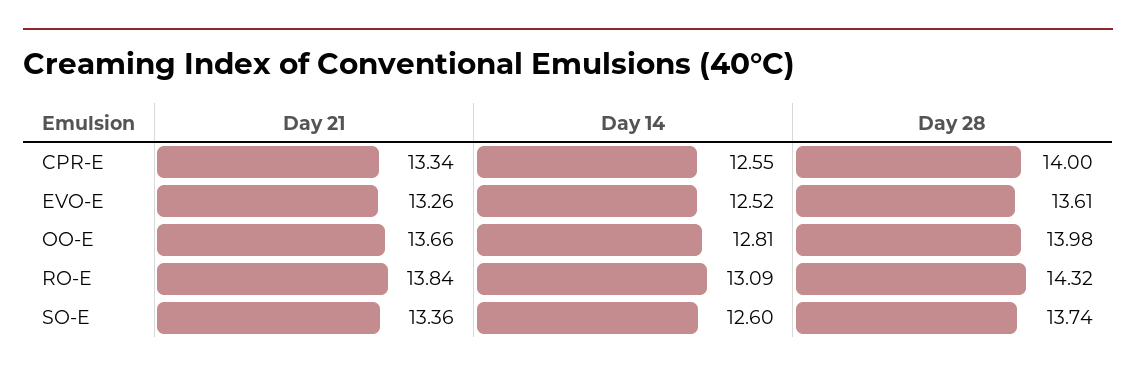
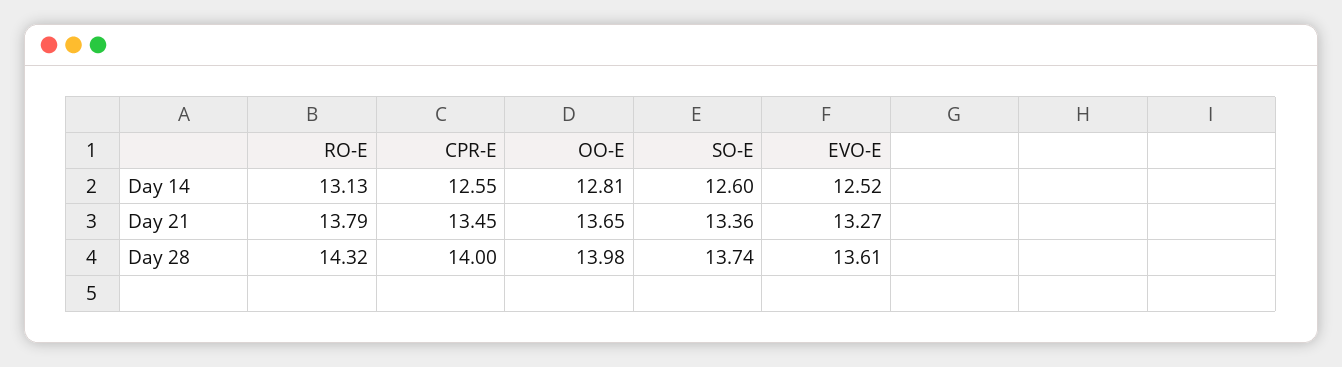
Day 21, CPR-E: 13.34 -> 13.45
Day 21, EVO-E: 13.26 -> 13.27
Day 21, OO-E: 13.66 -> 13.65
Day 21, RO-E: 13.84 -> 13.79
Day 14, RO-E: 13.09 -> 13.13

